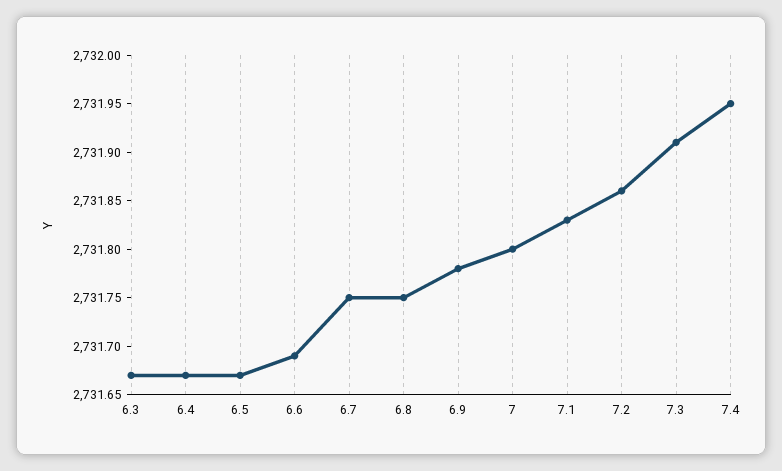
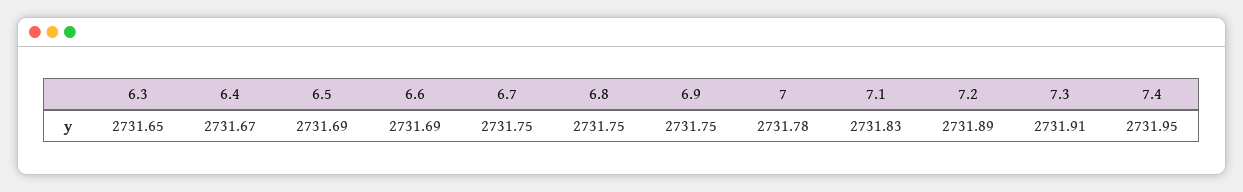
6.3: 2731.67 -> 2731.65
6.5: 2731.67 -> 2731.69
6.9: 2731.78 -> 2731.75
7: 2731.8 -> 2731.78
7.2: 2731.86 -> 2731.89

